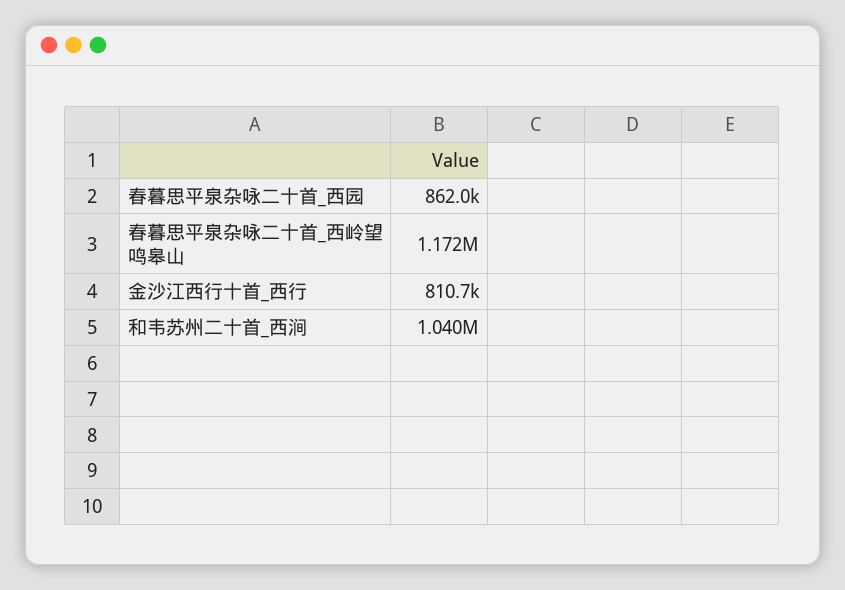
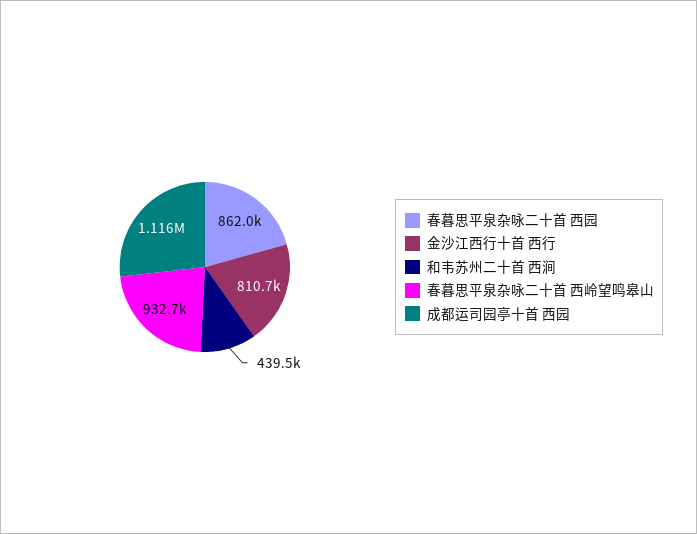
春暮思平泉杂咏二十首_西岭望鸣皋山: 1172000 -> 932700
和韦苏州二十首_西涧: 1040000 -> 439500
成都运司园亭十首 西园: none -> 1116000

